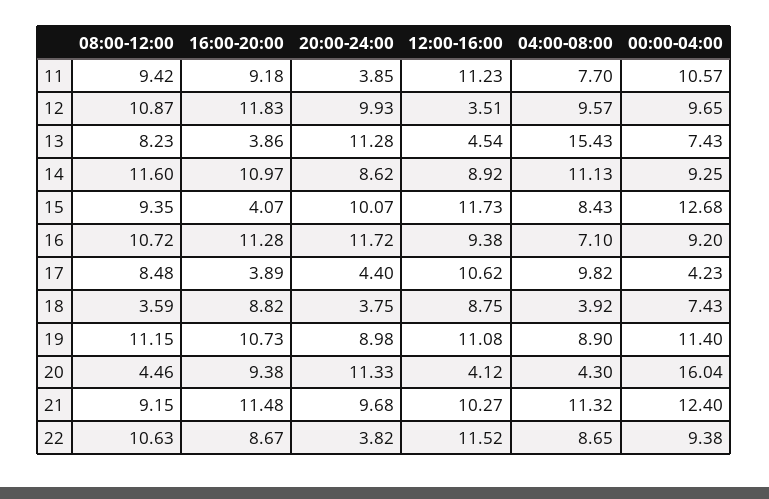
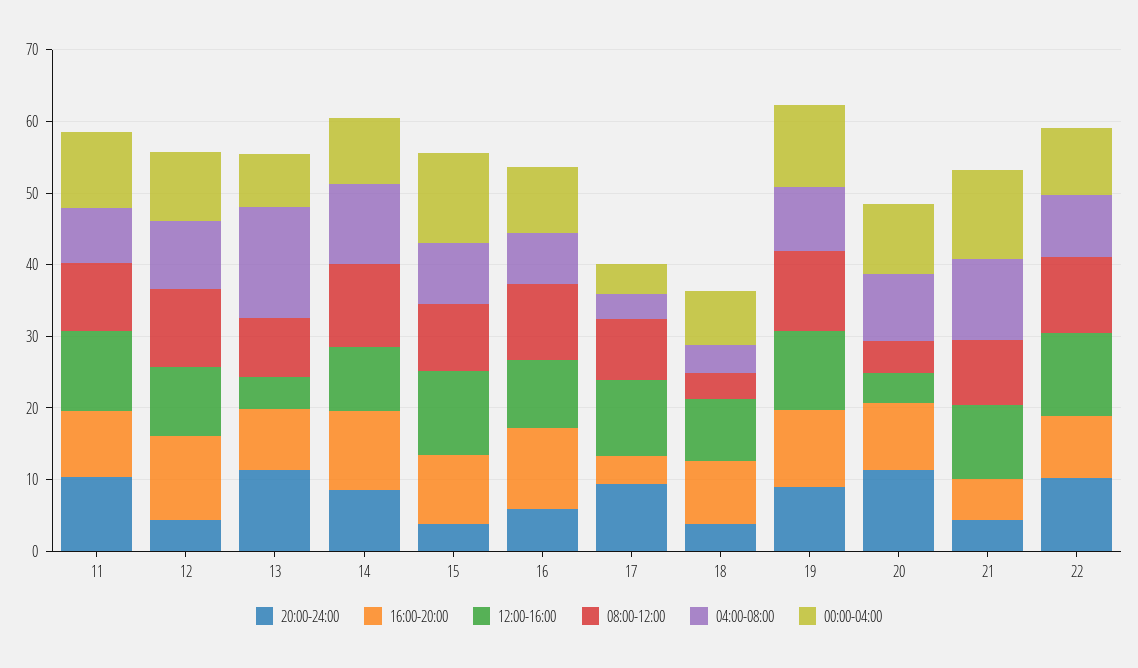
20:00-24:00, 11: 3.85 -> 10
20:00-24:00, 12: 9.93 -> 4
12:00-16:00, 12: 3.51 -> 10
16:00-20:00, 13: 3.86 -> 8
16:00-20:00, 15: 4.07 -> 10
20:00-24:00, 15: 10.07 -> 4
20:00-24:00, 16: 11.72 -> 6
20:00-24:00, 17: 4.4 -> 10
04:00-08:00, 17: 9.82 -> 4
04:00-08:00, 20: 4.3 -> 10
00:00-04:00, 20: 16.04 -> 10
16:00-20:00, 21: 11.48 -> 6
20:00-24:00, 21: 9.68 -> 4
20:00-24:00, 22: 3.82 -> 10

